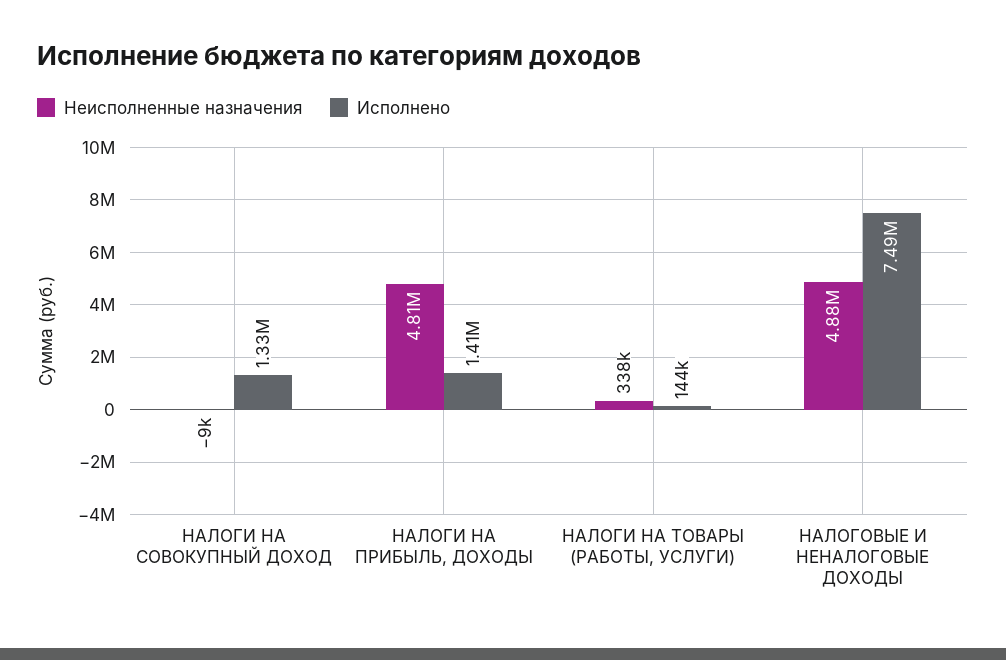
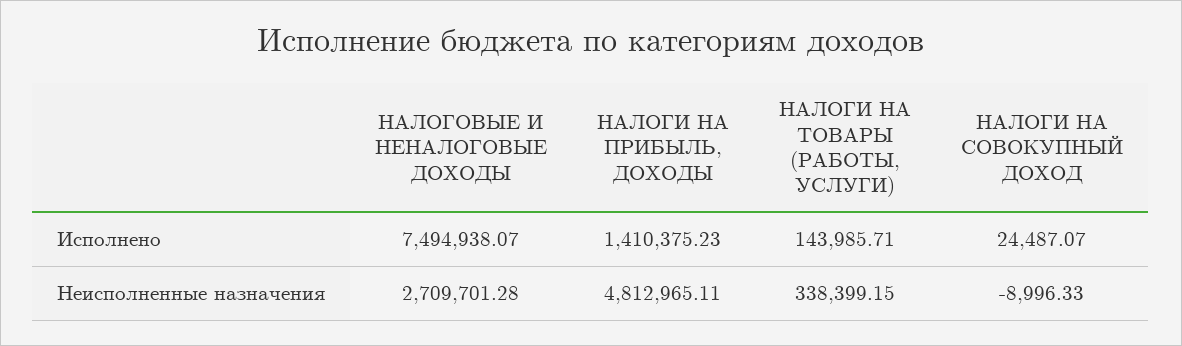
Исполнено, НАЛОГИ НА СОВОКУПНЫЙ ДОХОД: 1330000 -> 24487.07
Неисполненные назначения, НАЛОГОВЫЕ И НЕНАЛОГОВЫЕ ДОХОДЫ: 4880000 -> 2709701.28

